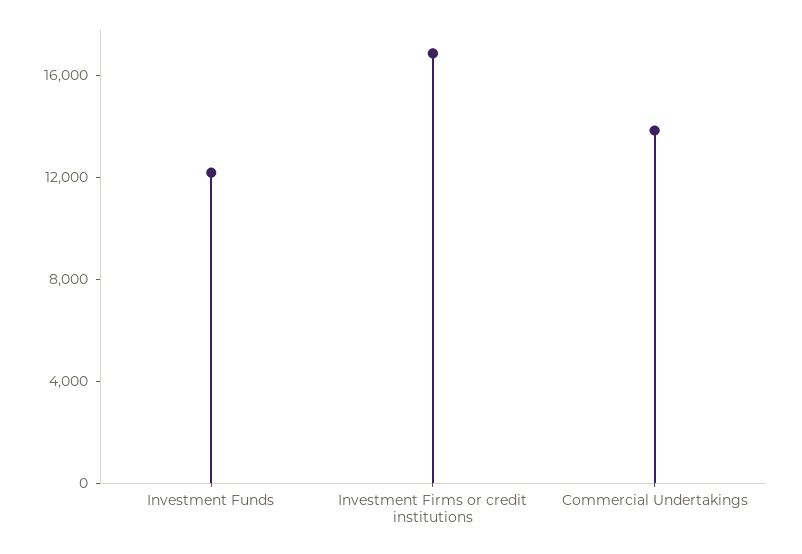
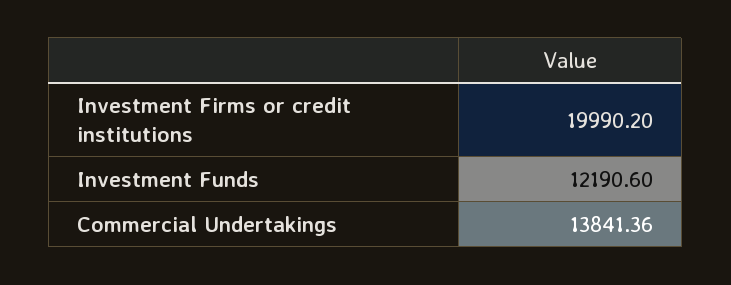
Investment Firms or credit institutions: 17000 -> 19990.2

